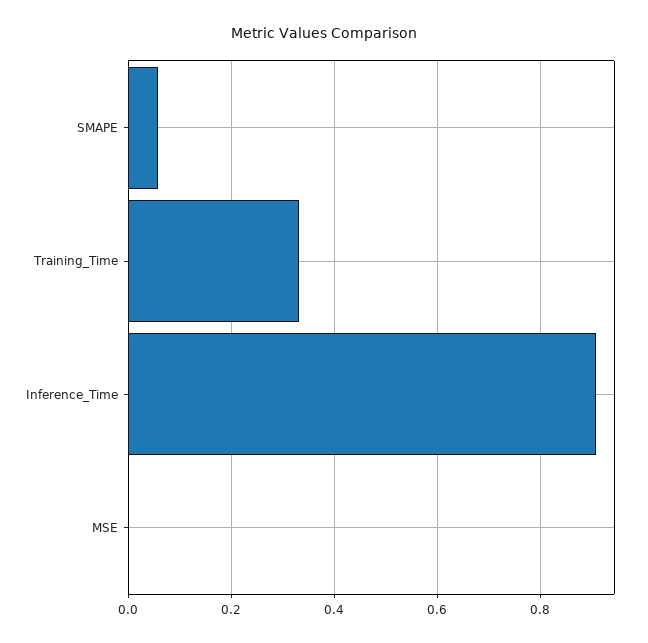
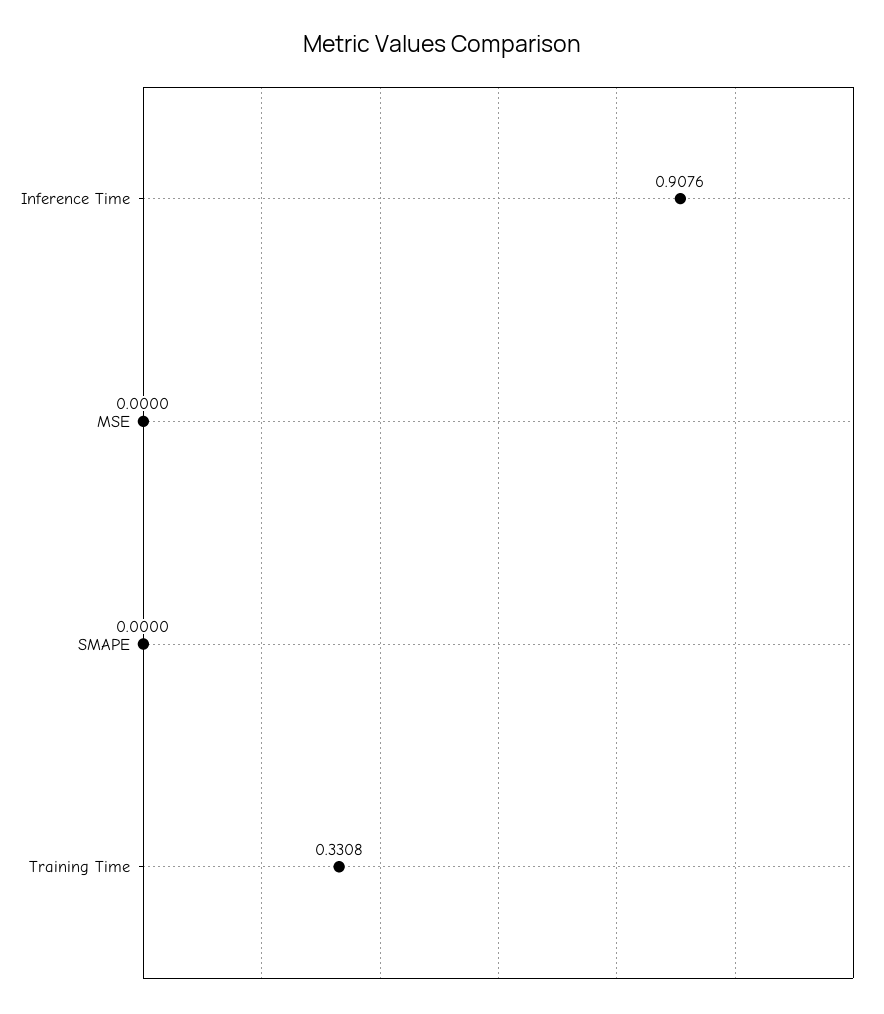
SMAPE: 0.06 -> 0

